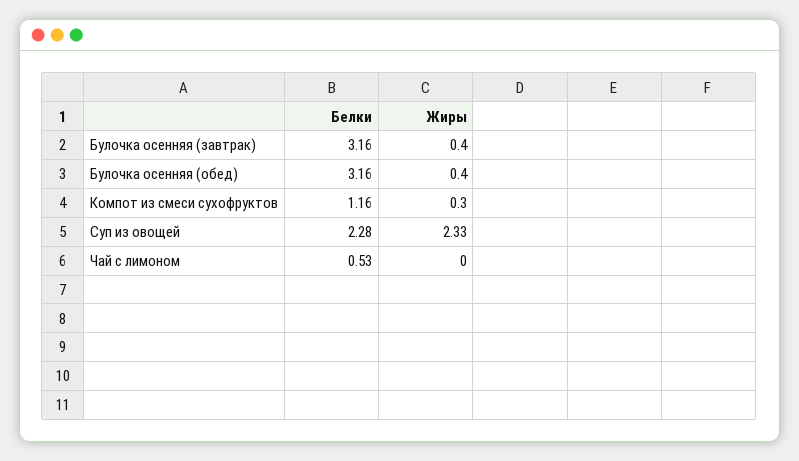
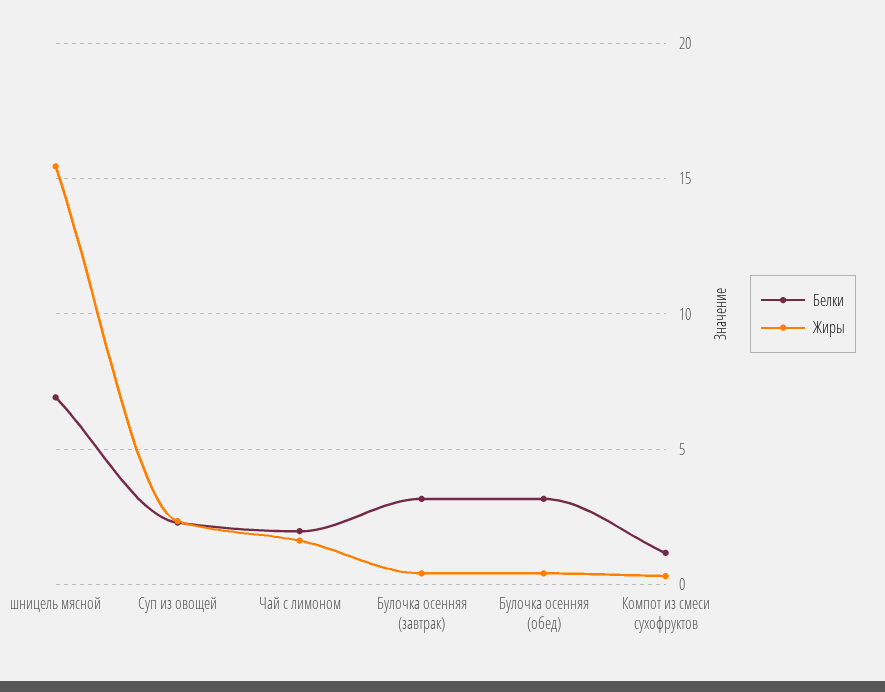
Белки, Чай с лимоном: 0.53 -> 2
Жиры, Чай с лимоном: 0 -> 1.5
Белки, шницель мясной: none -> 7
Жиры, шницель мясной: none -> 15.5

